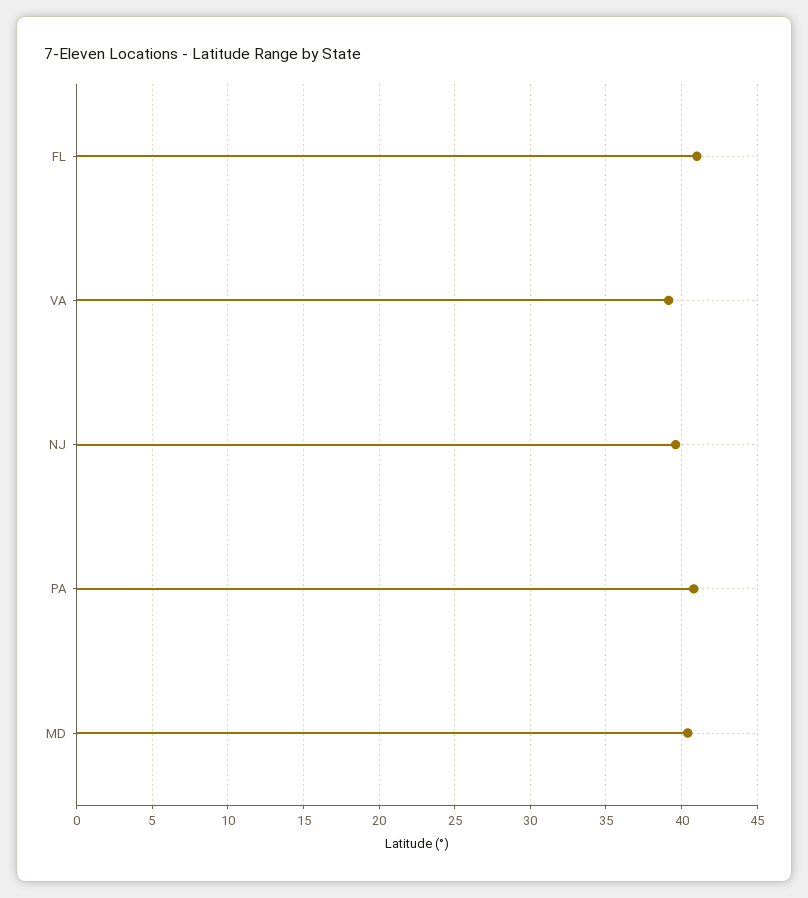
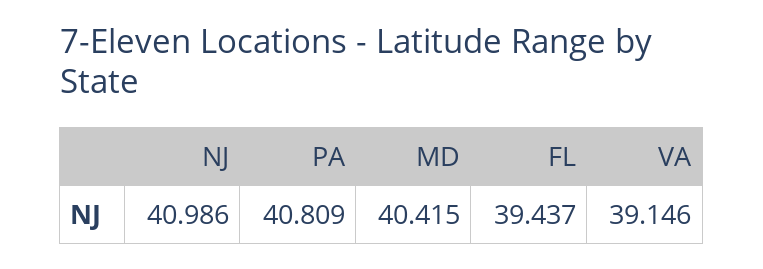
FL: 41 -> 39.437
NJ: 39.5 -> 40.986

